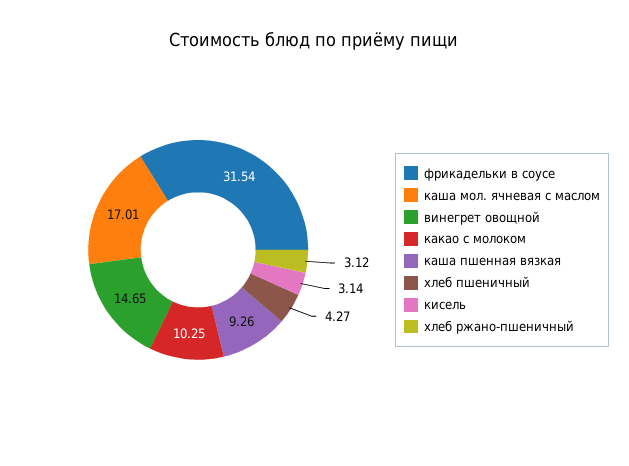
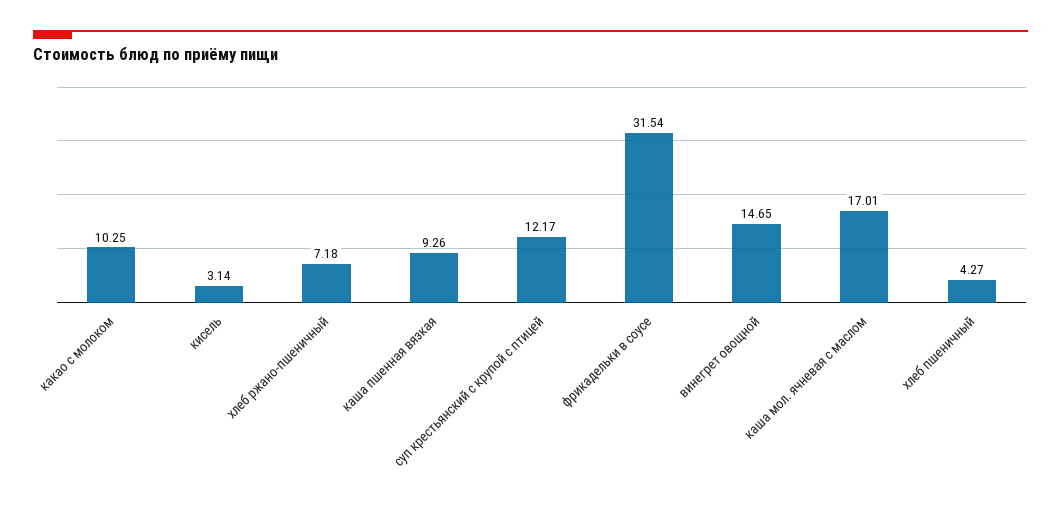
хлеб ржано-пшеничный: 3.12 -> 7.18
суп крестьянский с крупой с птицей: none -> 12.17

